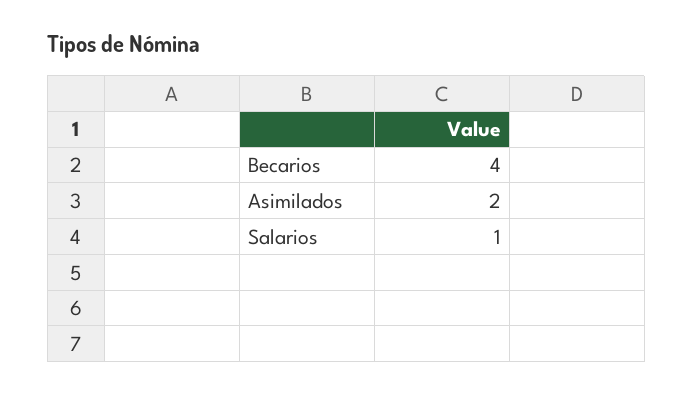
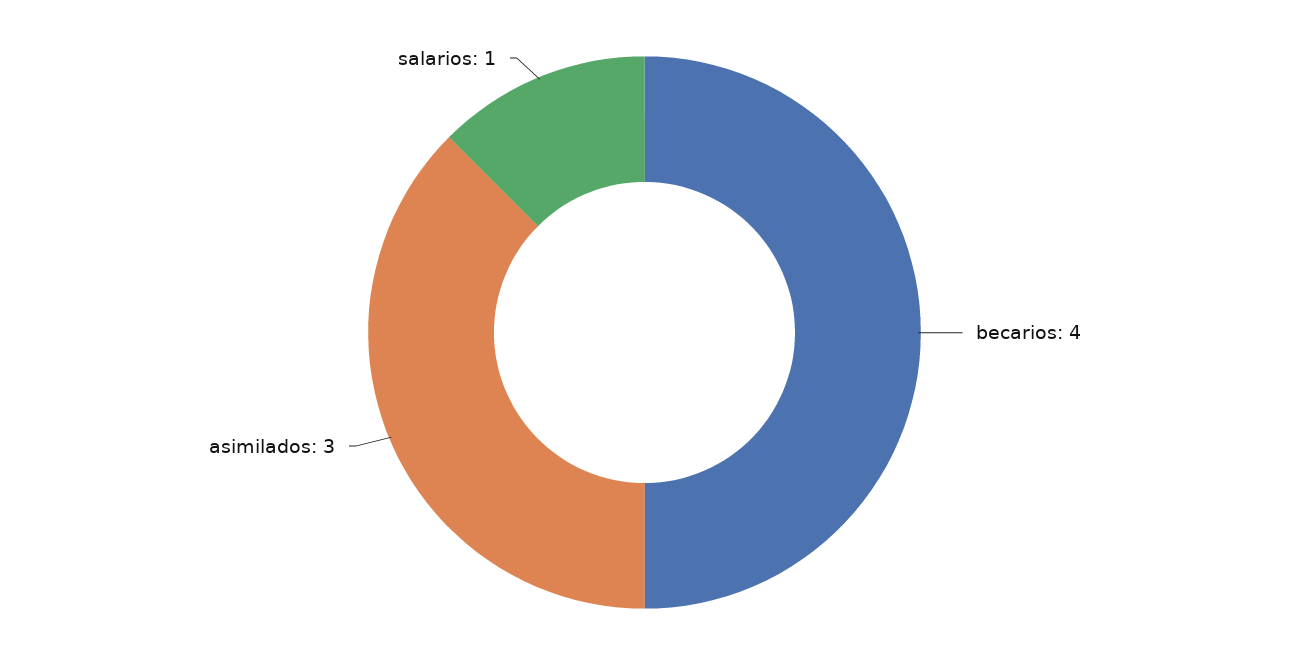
Asimilados: 2 -> 3

